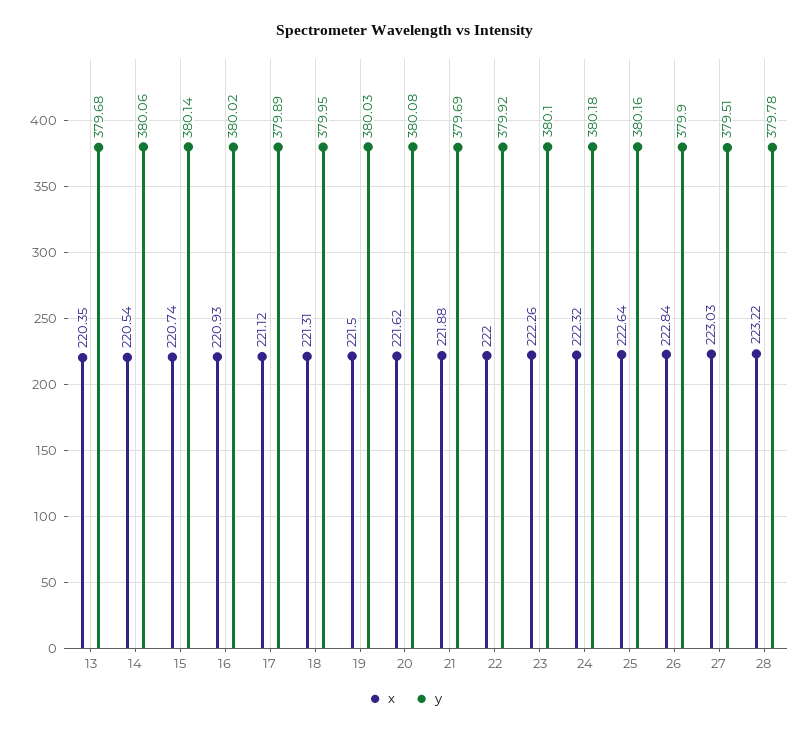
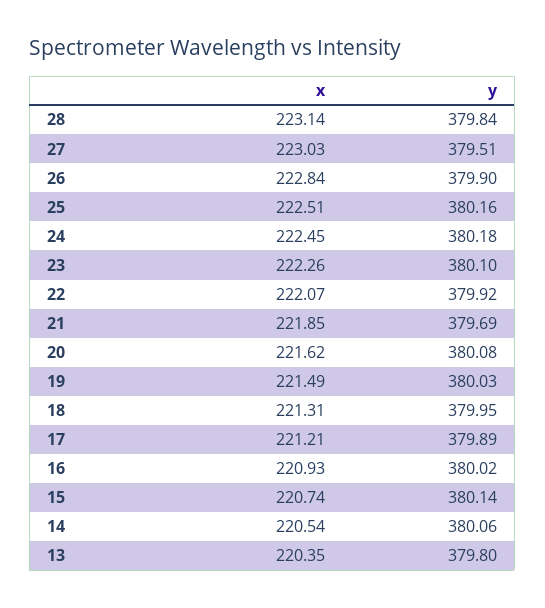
y, 13: 379.68 -> 379.8
x, 17: 221.12 -> 221.21
x, 19: 221.5 -> 221.49
x, 21: 221.88 -> 221.85
x, 22: 222 -> 222.07
x, 24: 222.32 -> 222.45
x, 25: 222.64 -> 222.51
x, 28: 223.22 -> 223.14
y, 28: 379.78 -> 379.84

